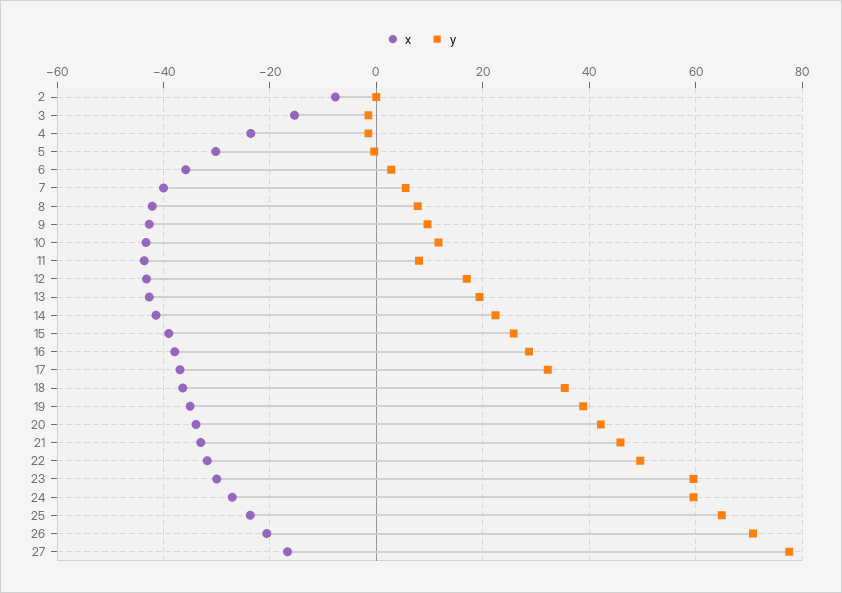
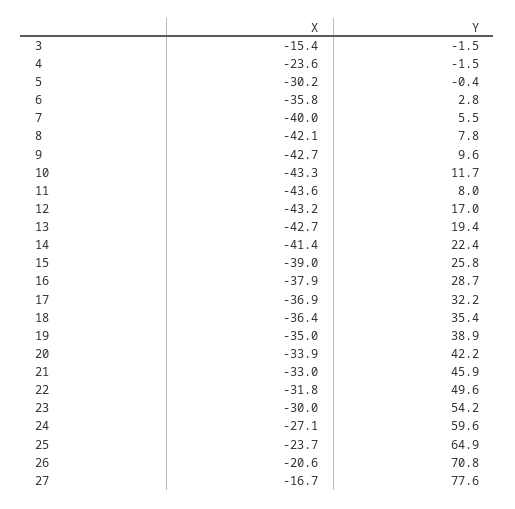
x, 2: -8 -> none
y, 2: 0 -> none
y, 23: 60 -> 54.2

